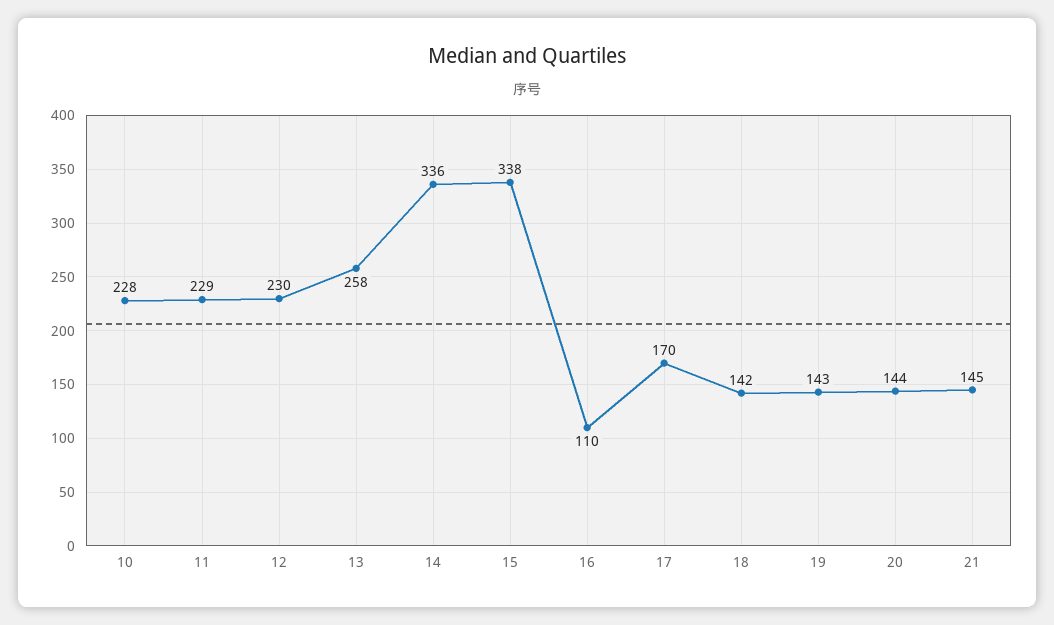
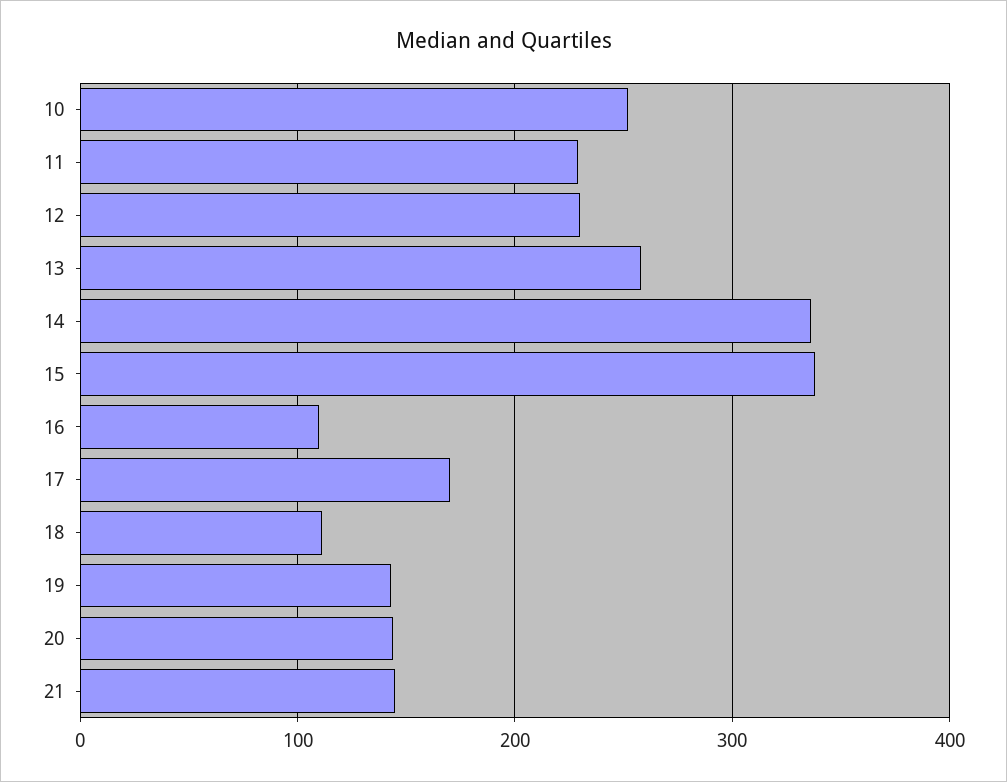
10: 228 -> 250
18: 142 -> 110

